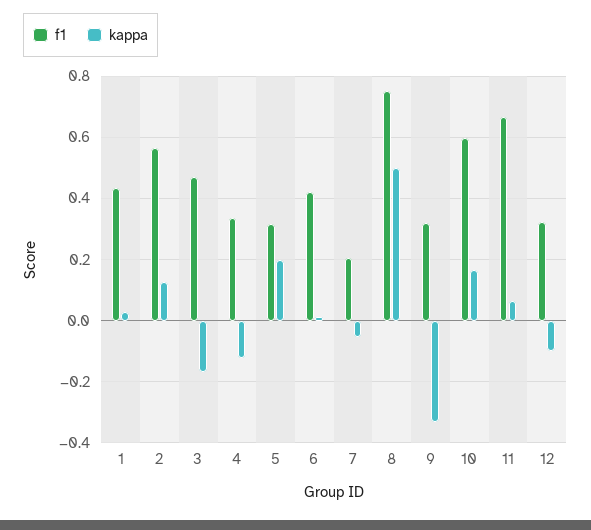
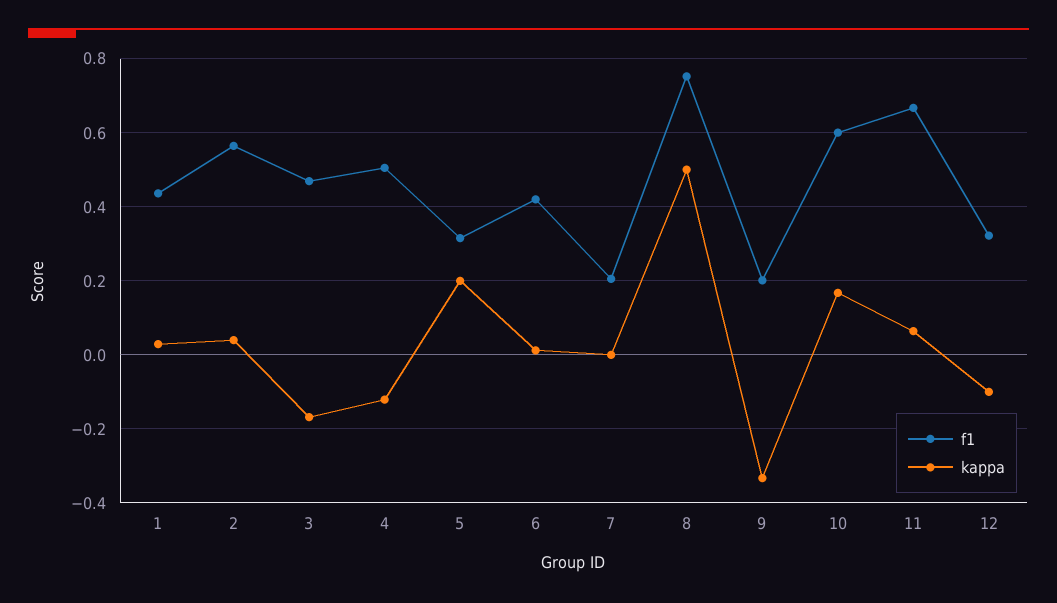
kappa, 2: 0.12 -> 0.04
f1, 4: 0.34 -> 0.5
kappa, 7: -0.06 -> 0
f1, 9: 0.32 -> 0.2

